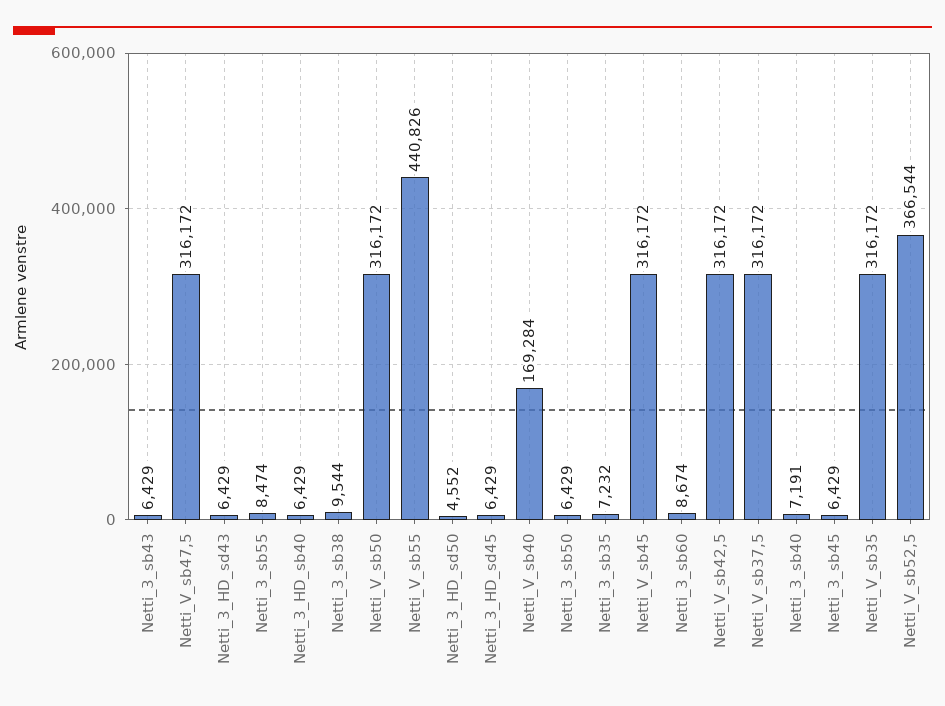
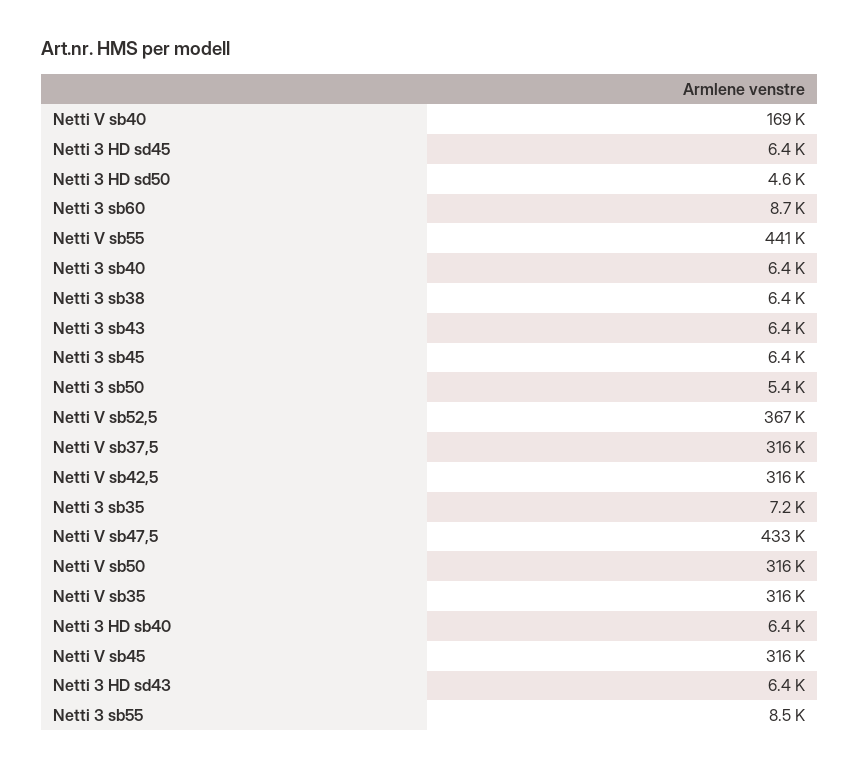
Netti_V_sb47,5: 316172 -> 433000
Netti_3_sb38: 9544 -> 6400
Netti_3_sb50: 6429 -> 5400
Netti_3_sb40: 7191 -> 6400

